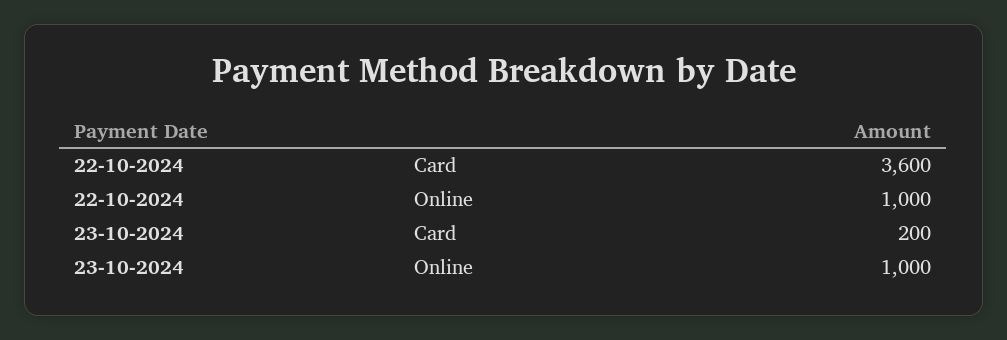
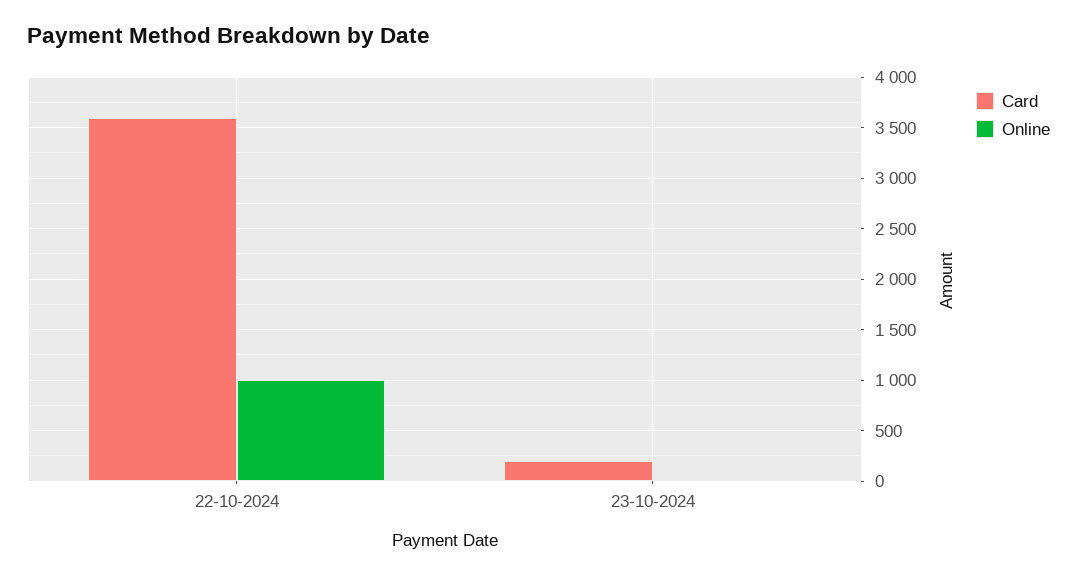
Online, 23-10-2024: 1000 -> 0

